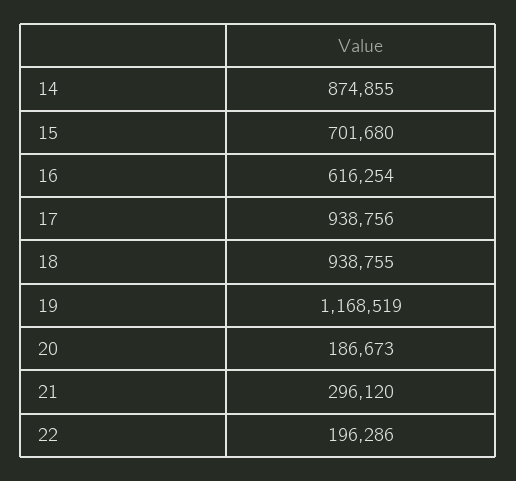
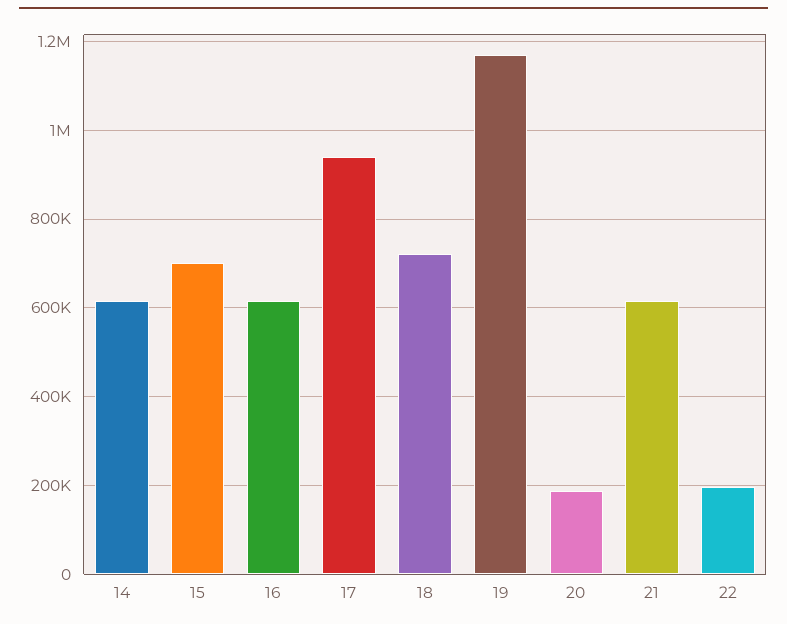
14: 874855 -> 620000
18: 938755 -> 720000
21: 296120 -> 620000

